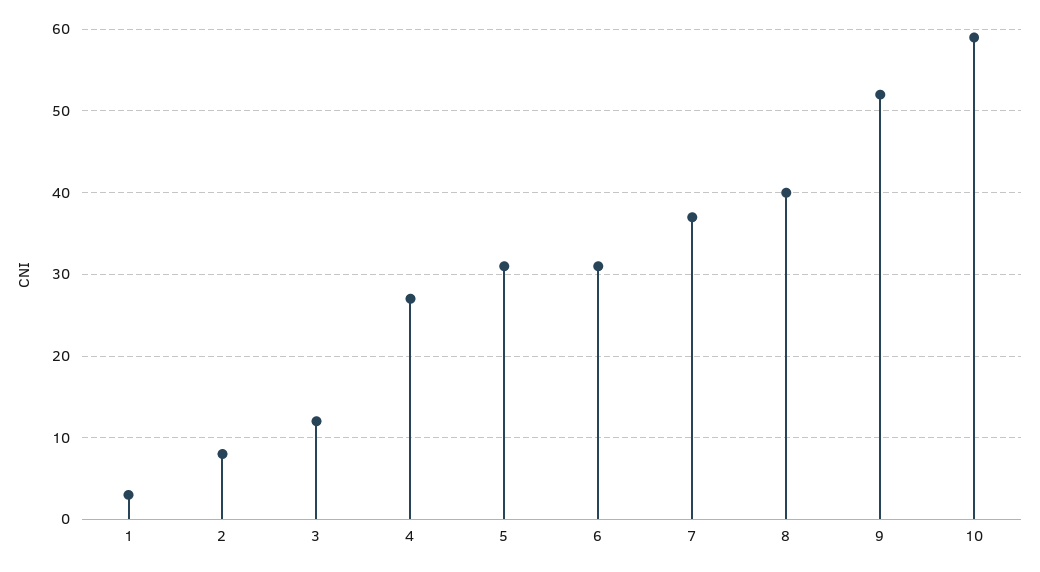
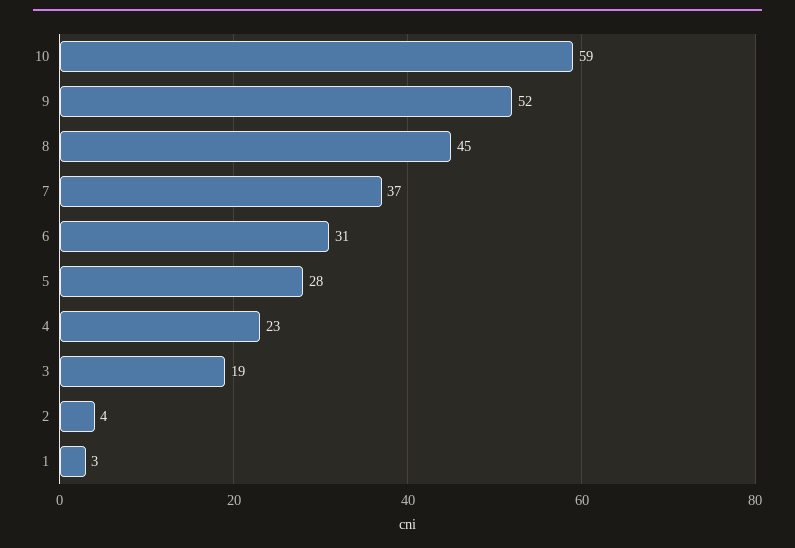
2: 8 -> 4
3: 12 -> 19
4: 27 -> 23
5: 31 -> 28
8: 40 -> 45

